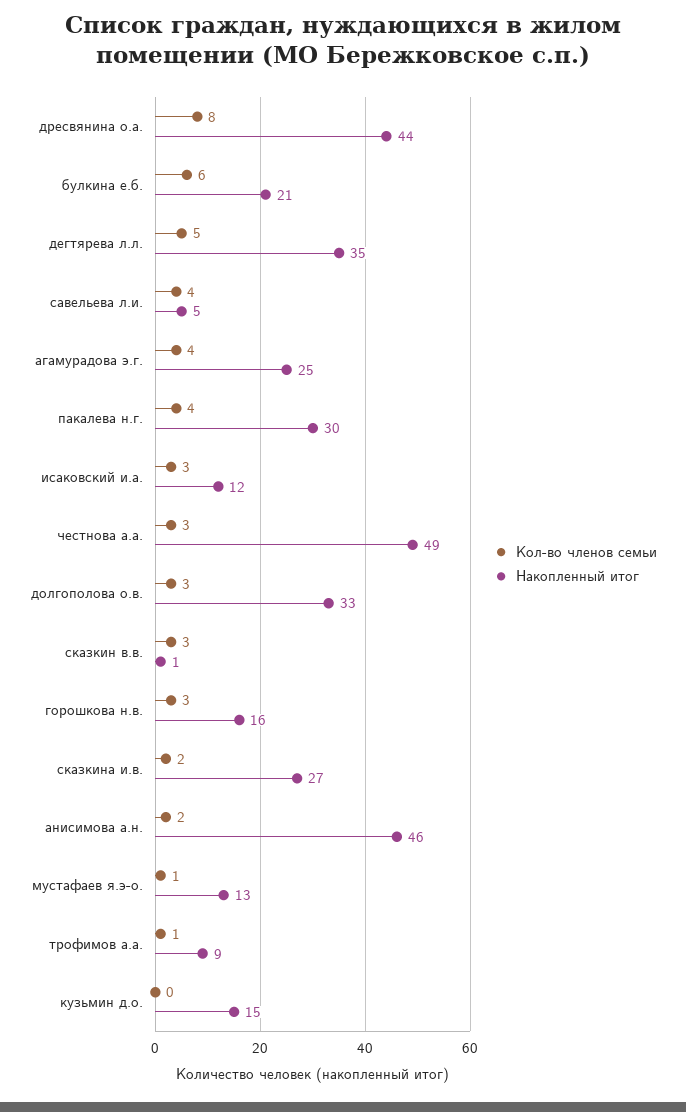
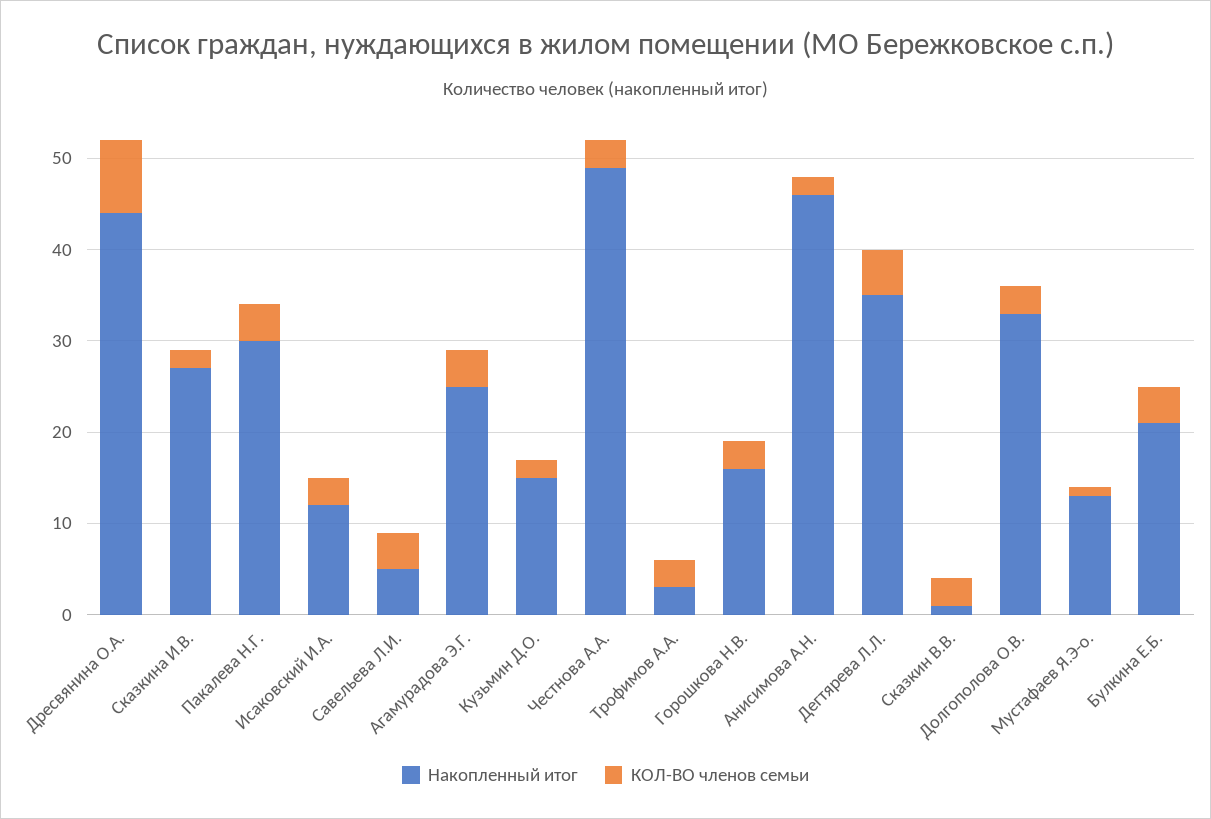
Кол-во членов семьи, булкина е.б.: 6 -> 4
Кол-во членов семьи, трофимов а.а.: 1 -> 3
Накопленный итог, трофимов а.а.: 9 -> 3
Кол-во членов семьи, кузьмин д.о.: 0 -> 2

